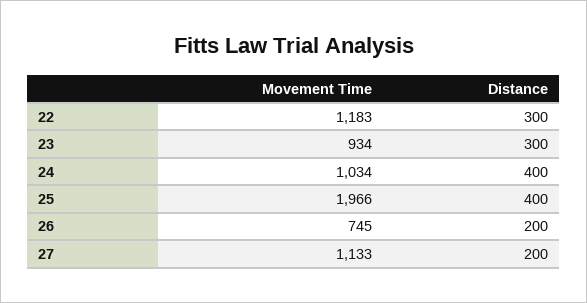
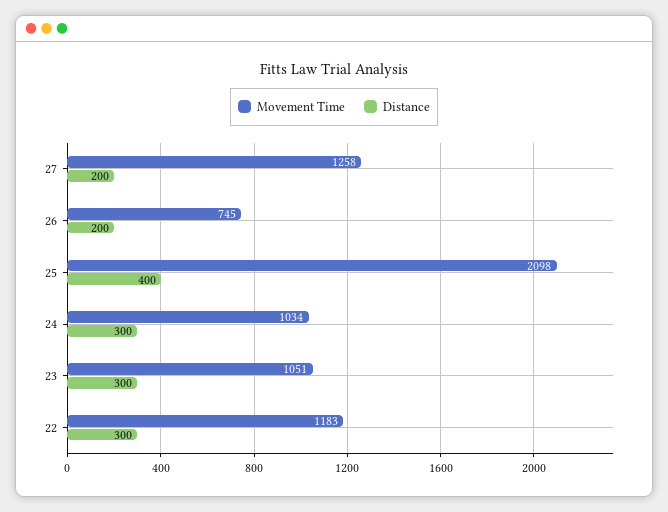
Movement Time, 23: 934 -> 1051
Distance, 24: 400 -> 300
Movement Time, 25: 1966 -> 2098
Movement Time, 27: 1133 -> 1258

